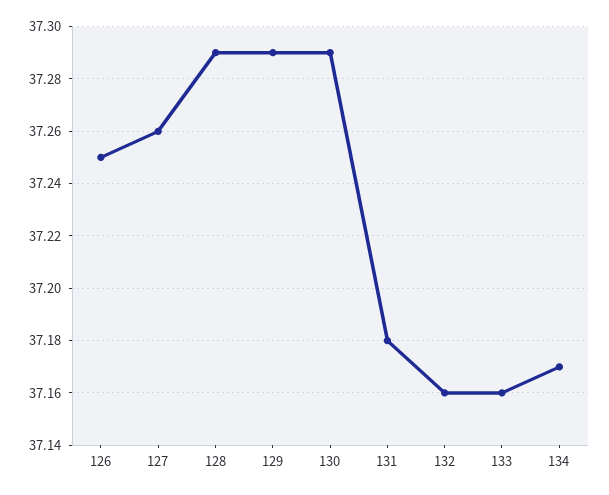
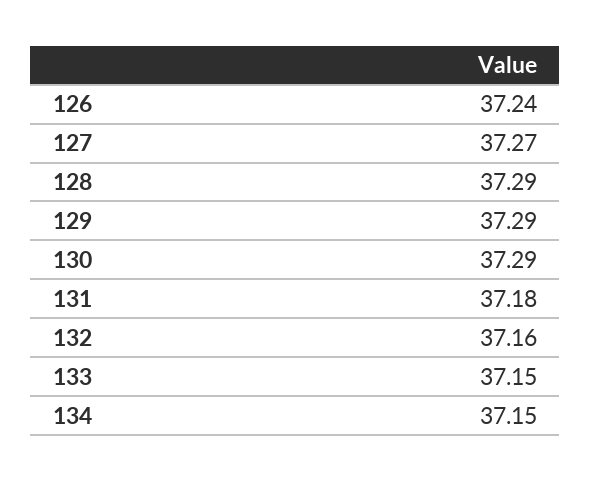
126: 37.25 -> 37.24
127: 37.26 -> 37.27
133: 37.16 -> 37.15
134: 37.17 -> 37.15

